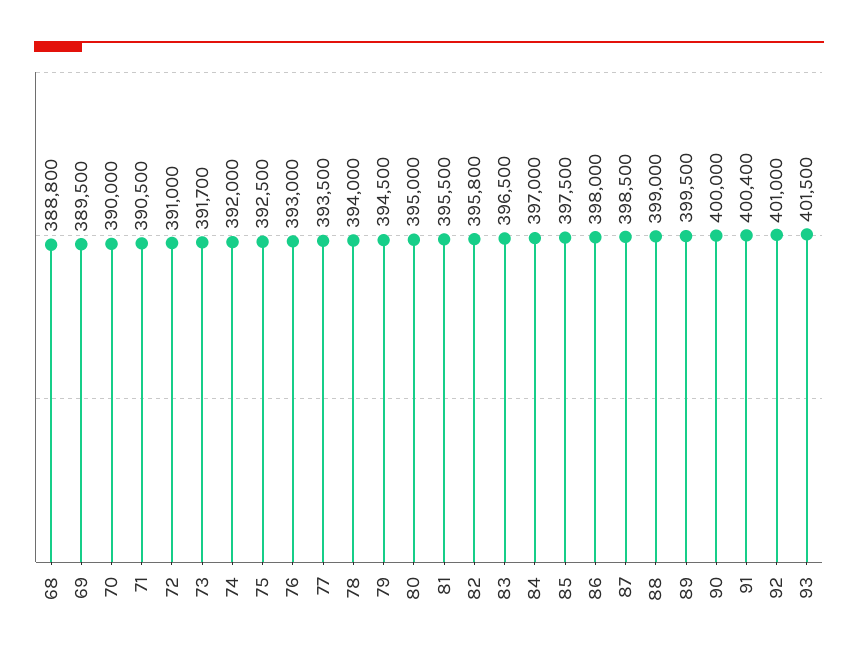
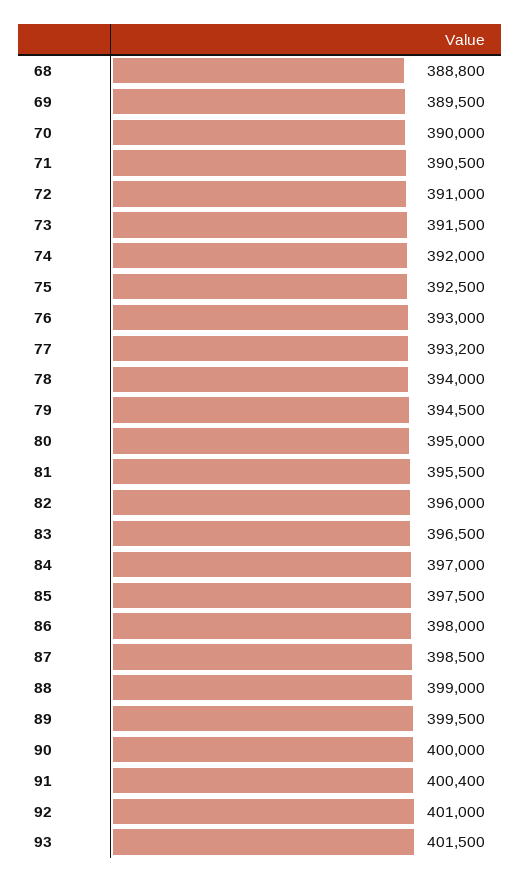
73: 391700 -> 391500
77: 393500 -> 393200
82: 395800 -> 396000

